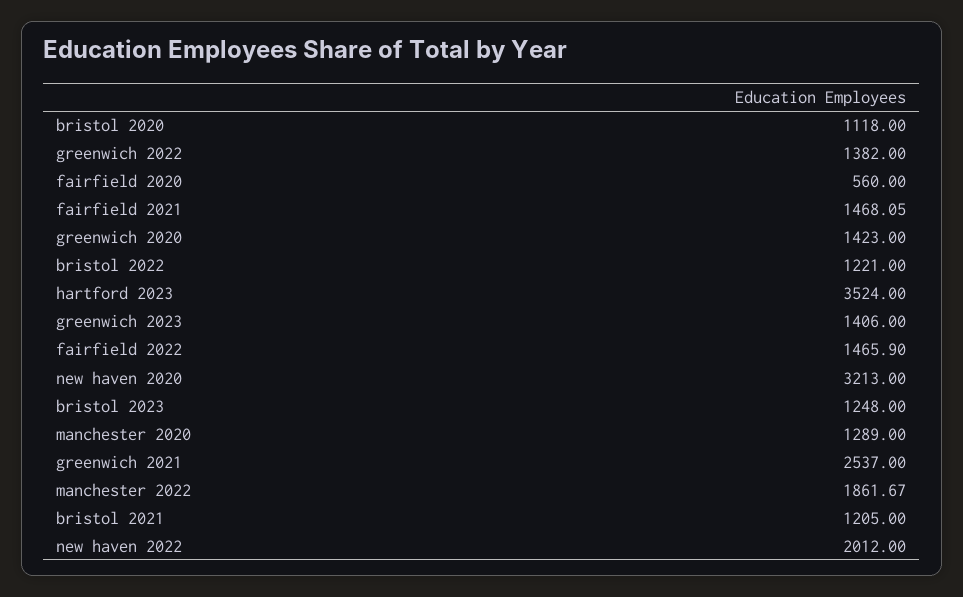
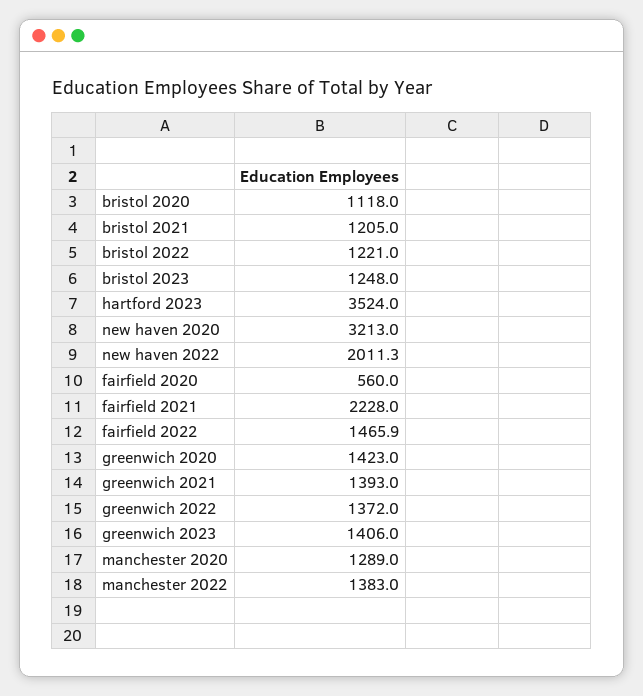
greenwich 2022: 1382 -> 1372
fairfield 2021: 1468.05 -> 2228
greenwich 2021: 2537 -> 1393
manchester 2022: 1861.67 -> 1383
new haven 2022: 2012 -> 2011.3

